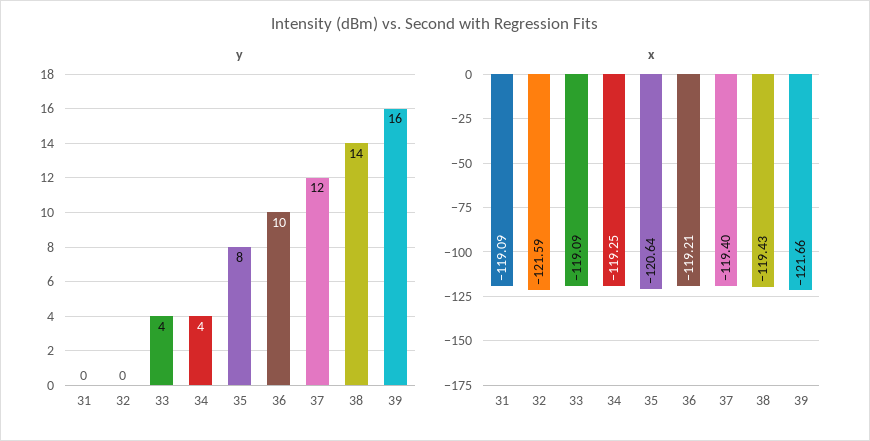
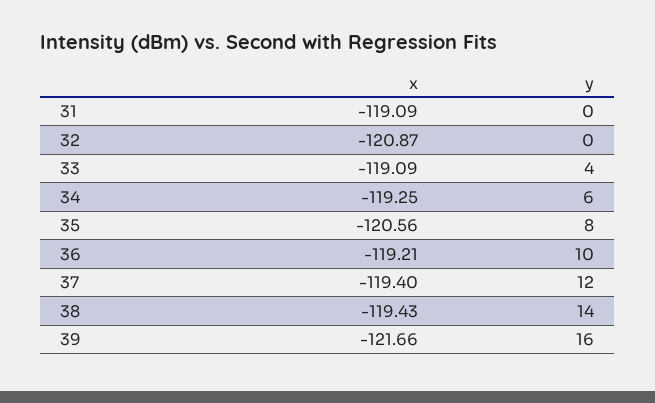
y, 34: 4 -> 6
x, 32: -121.59 -> -120.87
x, 35: -120.64 -> -120.56

